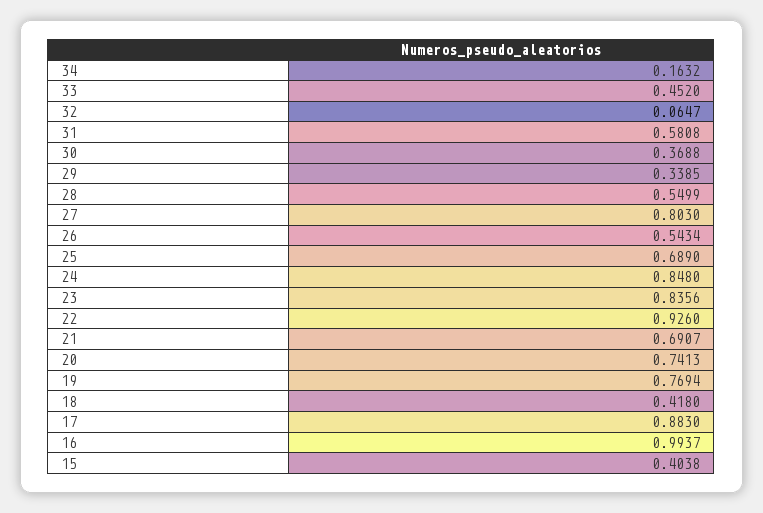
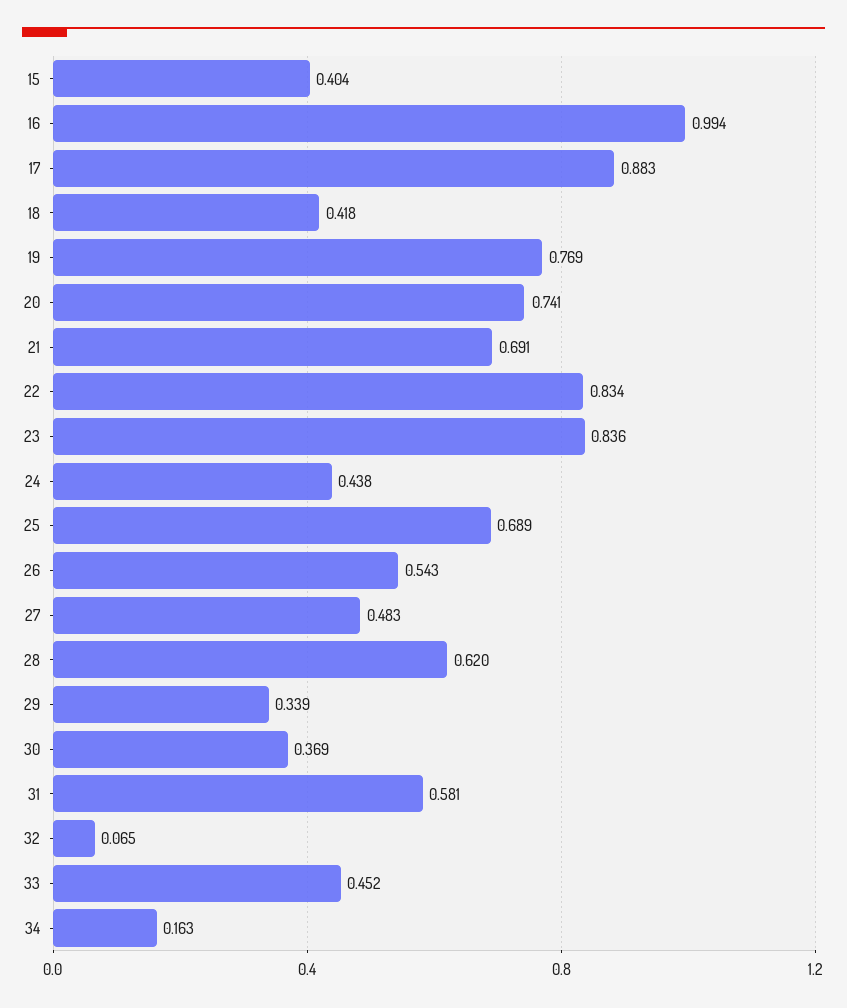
28: 0.5499 -> 0.62
27: 0.803 -> 0.483
24: 0.848 -> 0.438
22: 0.926 -> 0.834

